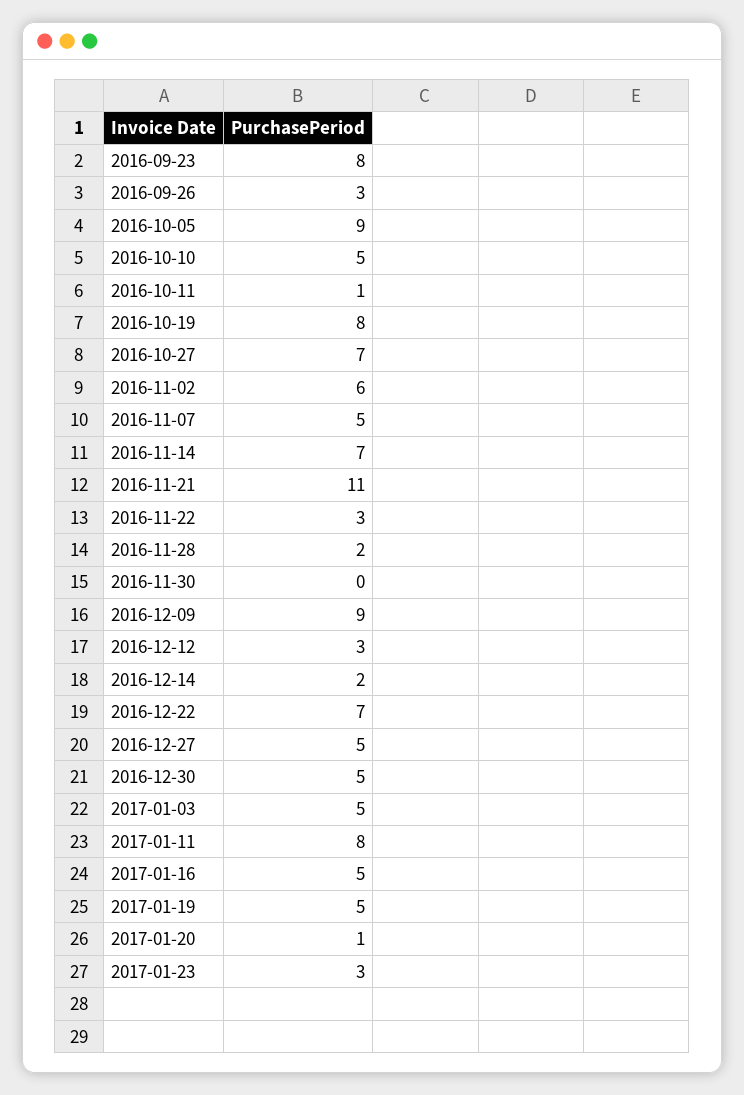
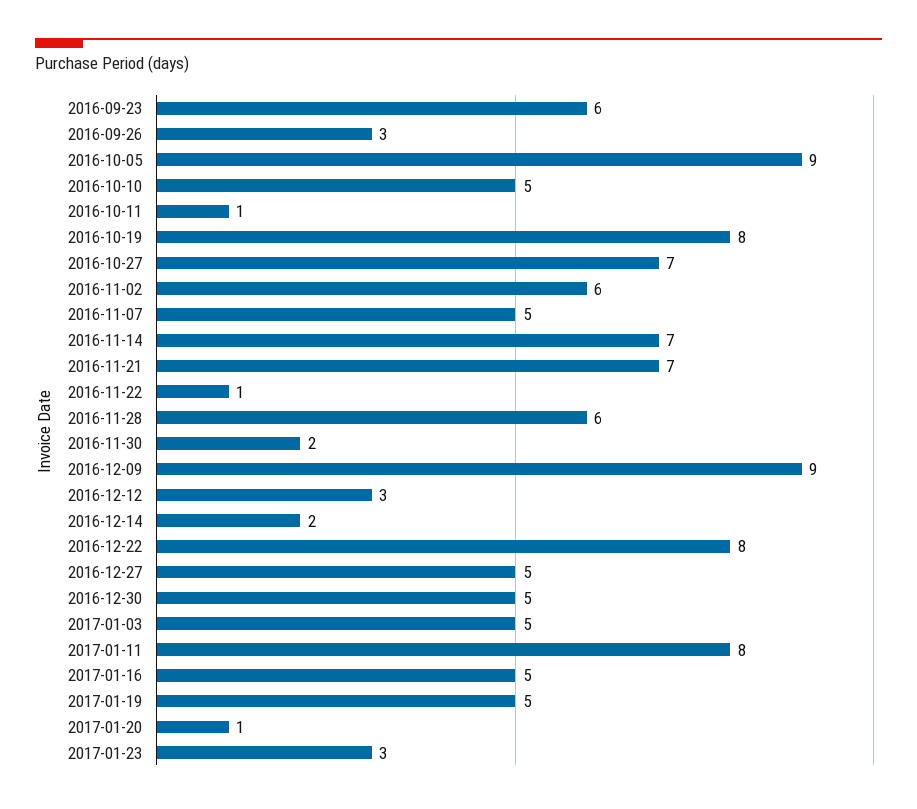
2016-09-23: 8 -> 6
2016-11-21: 11 -> 7
2016-11-22: 3 -> 1
2016-11-28: 2 -> 6
2016-11-30: 0 -> 2
2016-12-22: 7 -> 8

